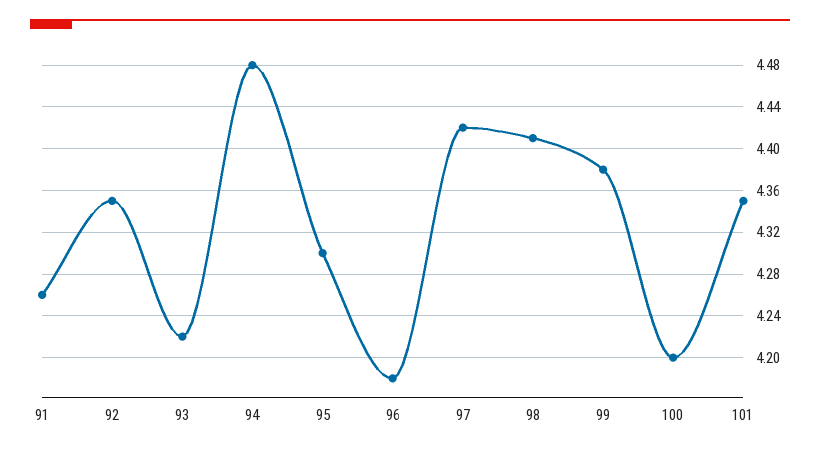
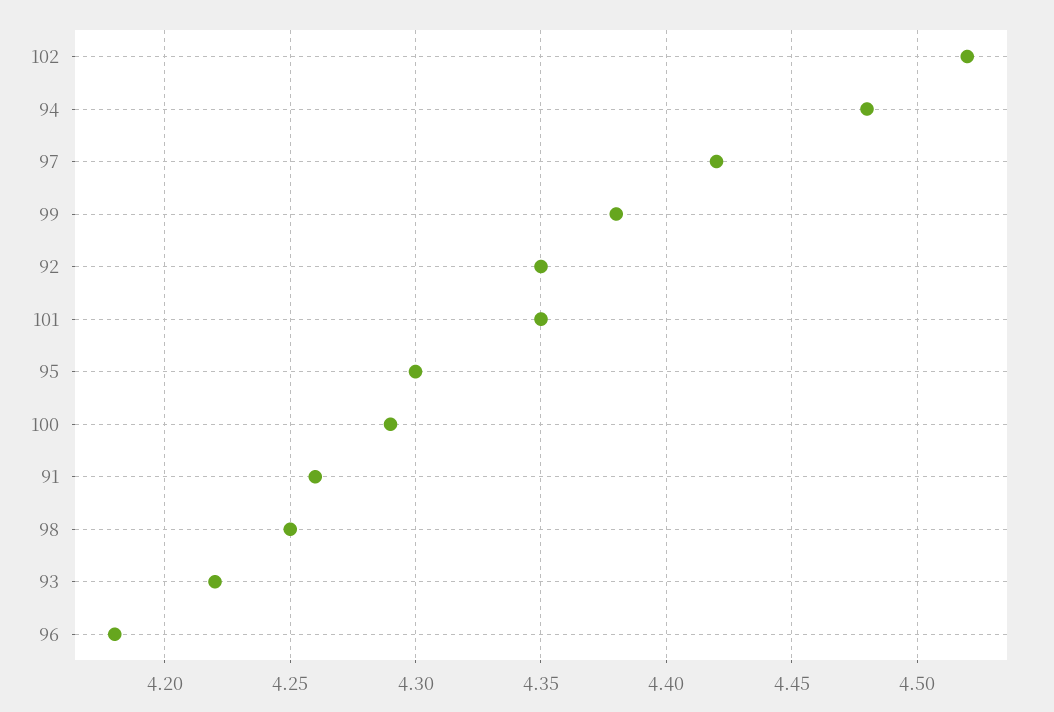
98: 4.41 -> 4.25
100: 4.2 -> 4.29
102: none -> 4.52

